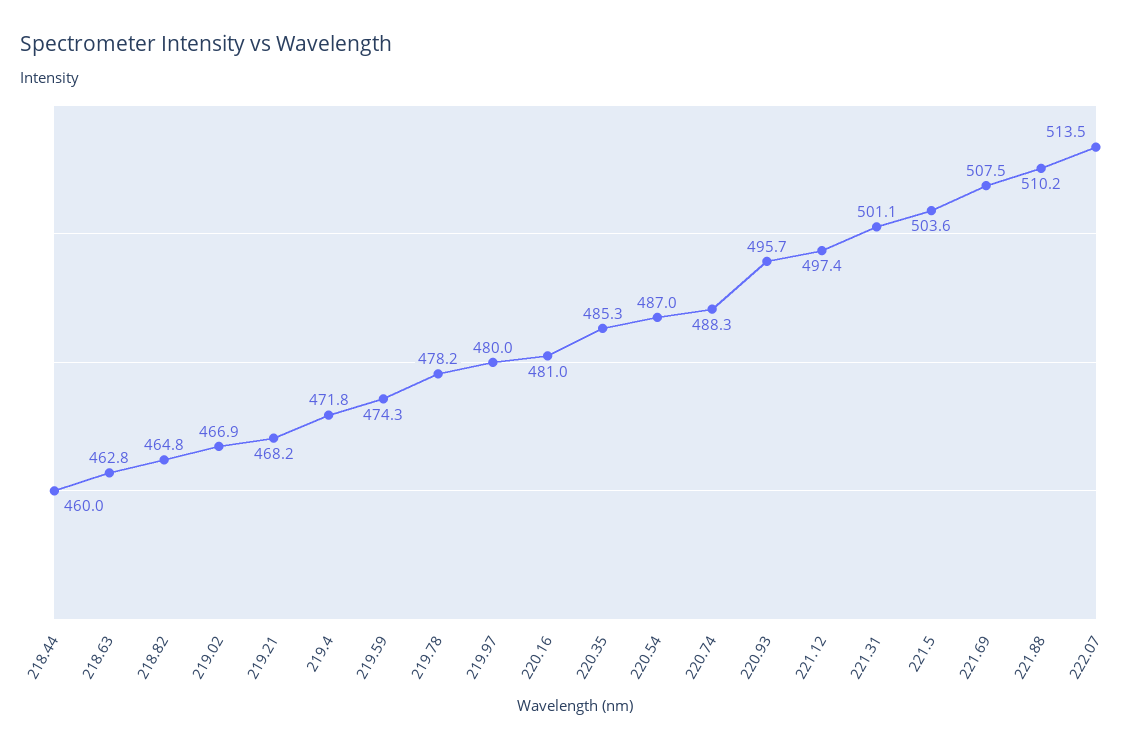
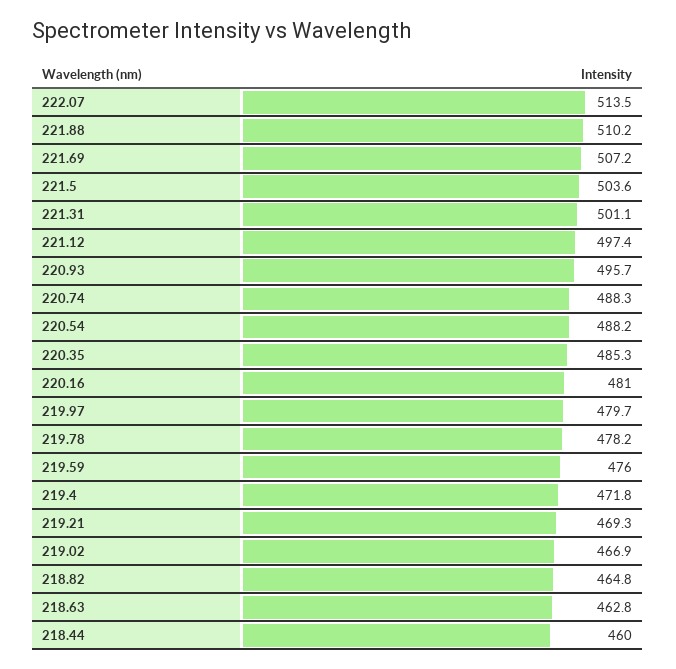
219.21: 468.2 -> 469.3
219.59: 474.3 -> 476
219.97: 480 -> 479.7
220.54: 487 -> 488.2
221.69: 507.5 -> 507.2

